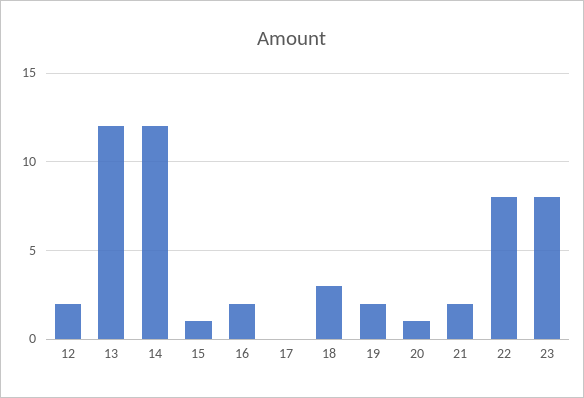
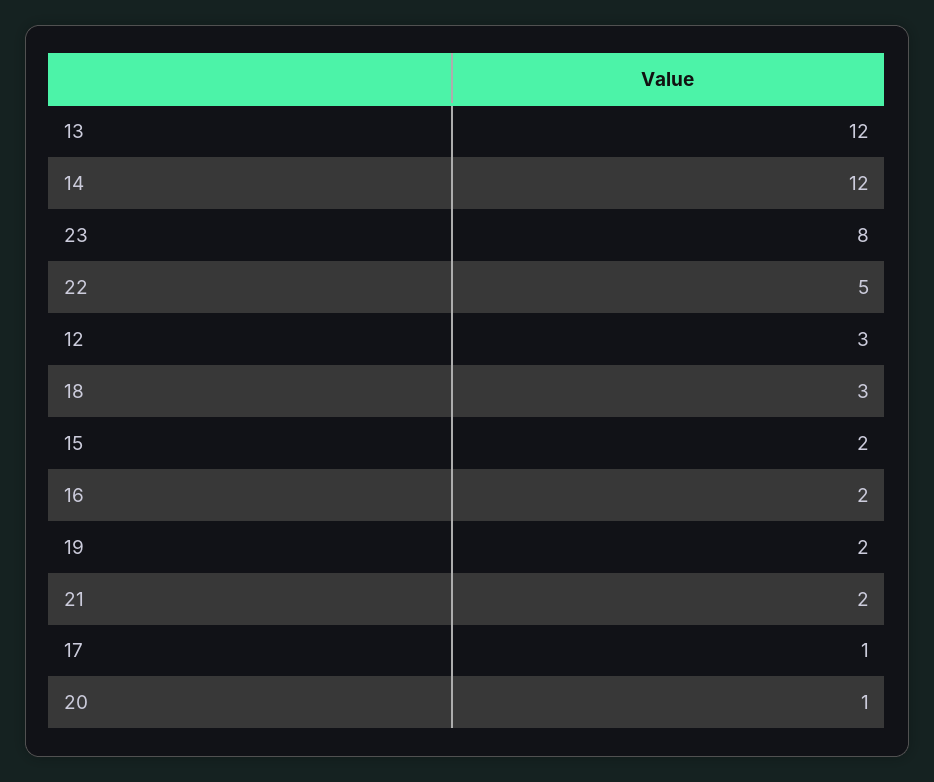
12: 2 -> 3
15: 1 -> 2
17: 0 -> 1
22: 8 -> 5

